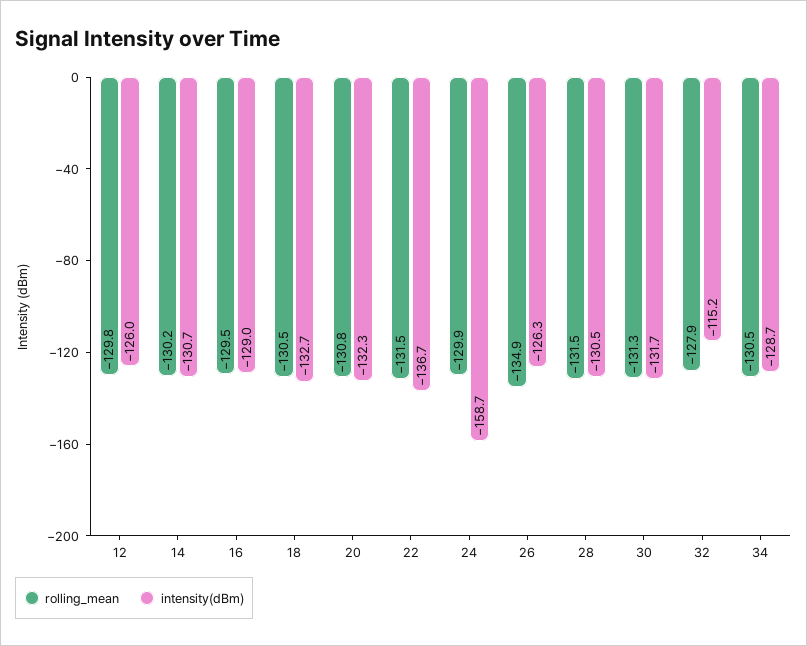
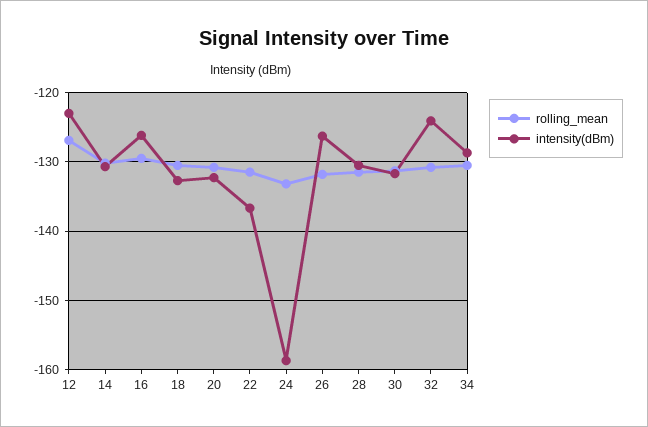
rolling_mean, 12: -129.8 -> -127
intensity(dBm), 12: -126 -> -123
intensity(dBm), 16: -129 -> -126
rolling_mean, 24: -129.9 -> -133
rolling_mean, 26: -134.9 -> -132
rolling_mean, 32: -127.9 -> -131
intensity(dBm), 32: -115.2 -> -124

